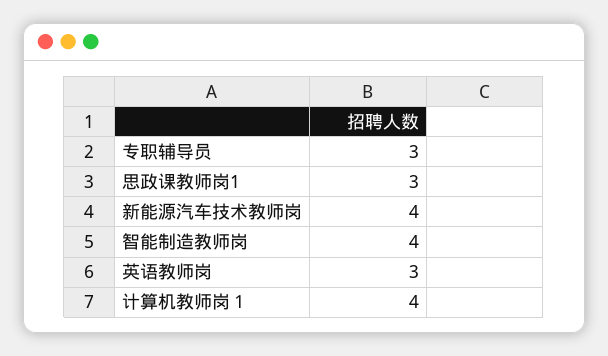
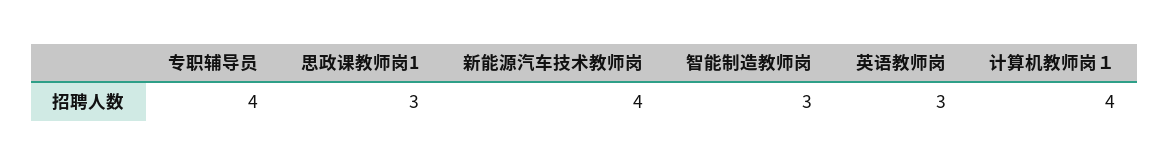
专职辅导员: 3 -> 4
智能制造教师岗: 4 -> 3

